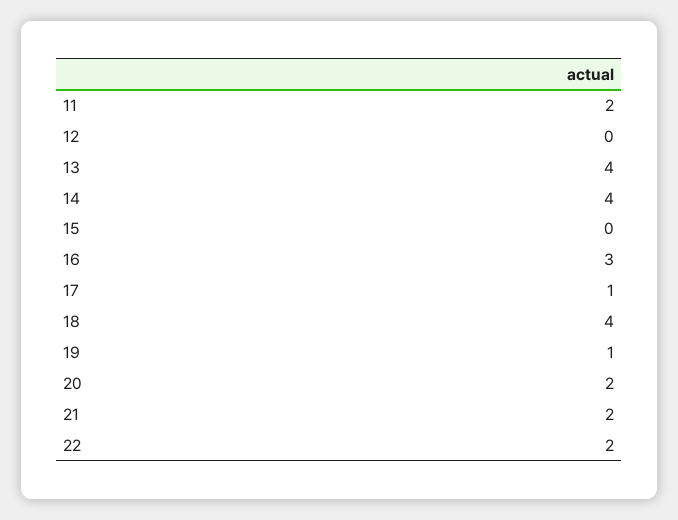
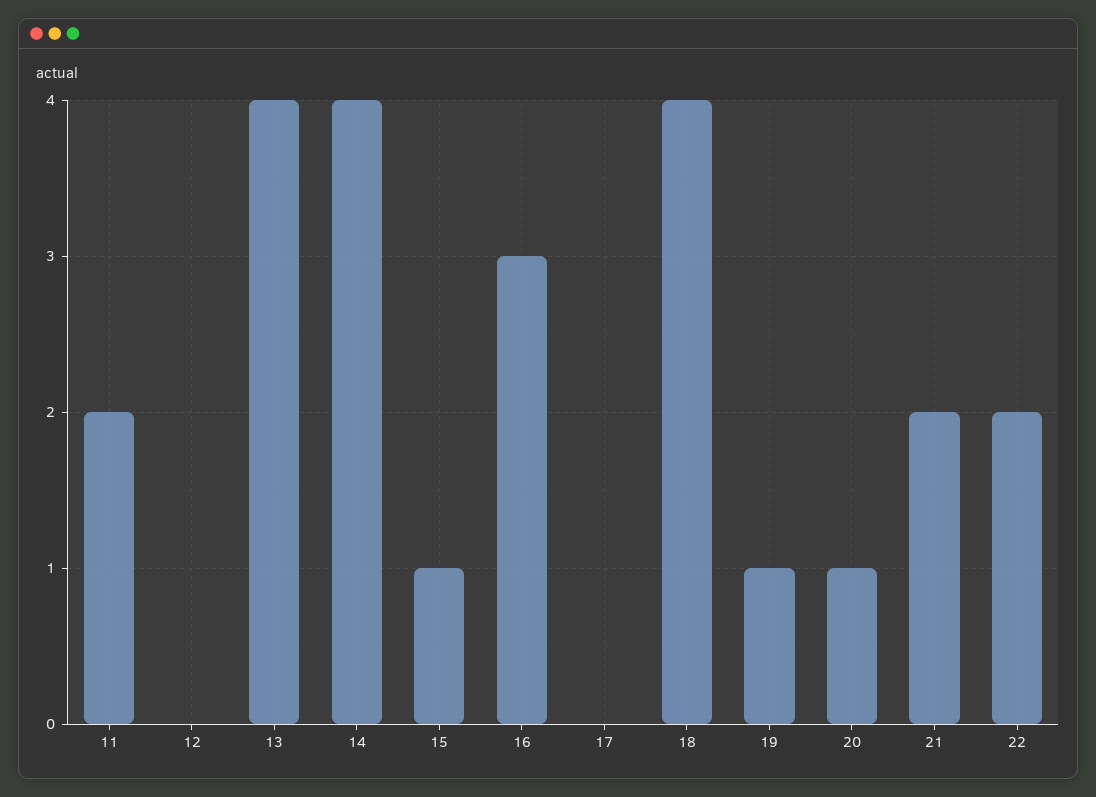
15: 0 -> 1
17: 1 -> 0
20: 2 -> 1

